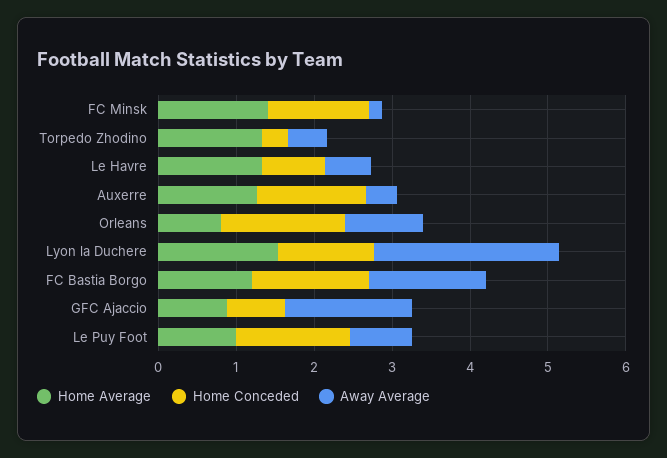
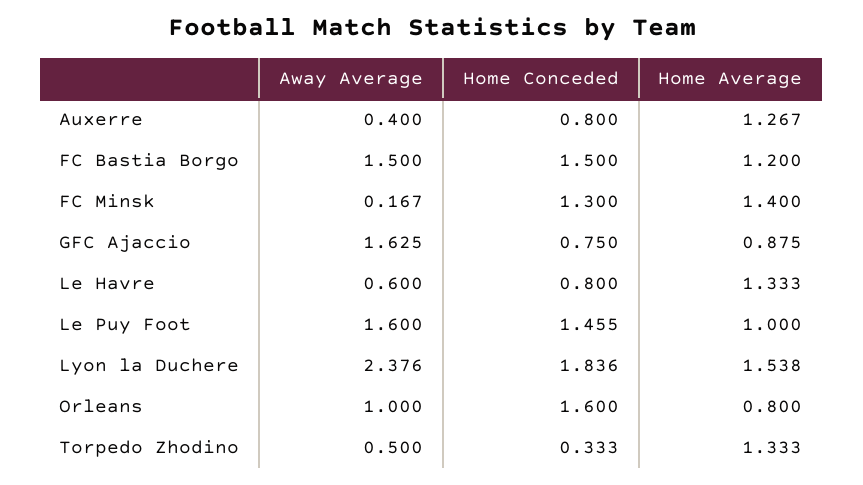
Home Conceded, Auxerre: 1.4 -> 0.8
Home Conceded, Lyon la Duchere: 1.2 -> 1.836
Away Average, Le Puy Foot: 0.8 -> 1.6

